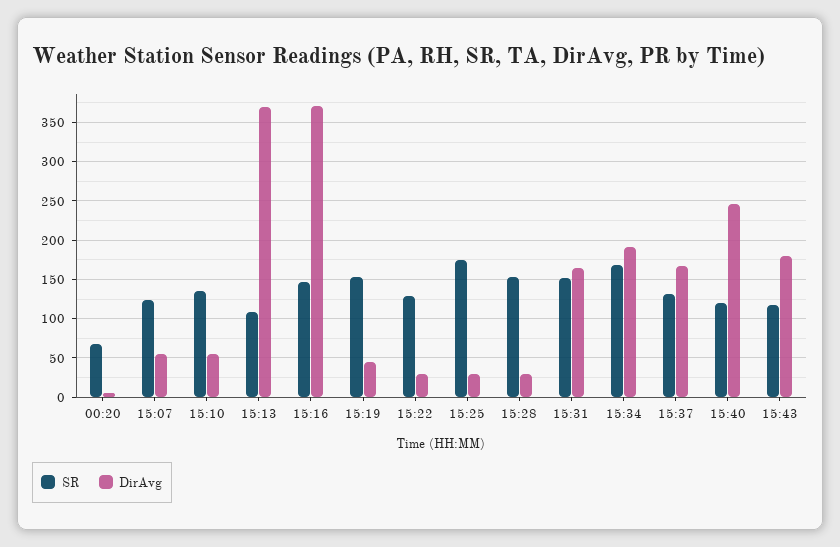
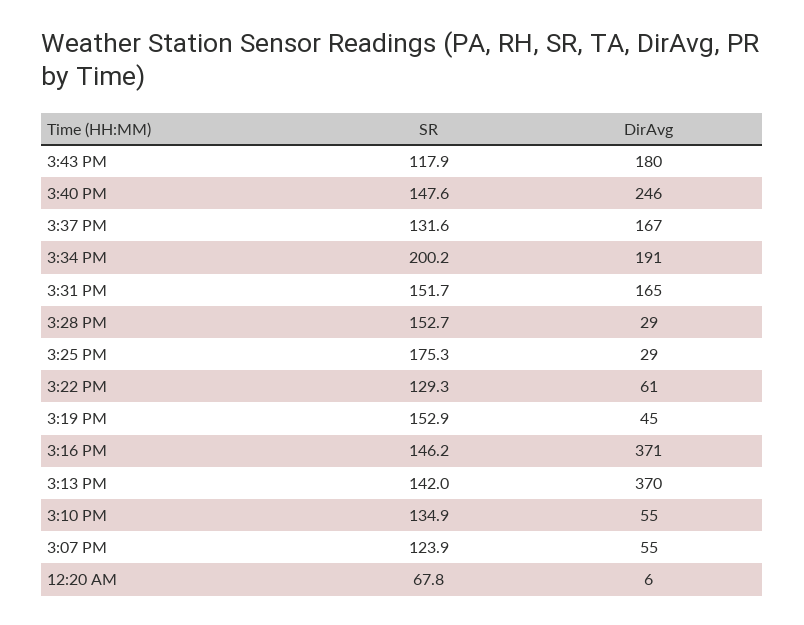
SR, 15:13: 110 -> 142
DirAvg, 15:22: 30 -> 61
SR, 15:34: 170 -> 200.2
SR, 15:40: 120 -> 147.6

